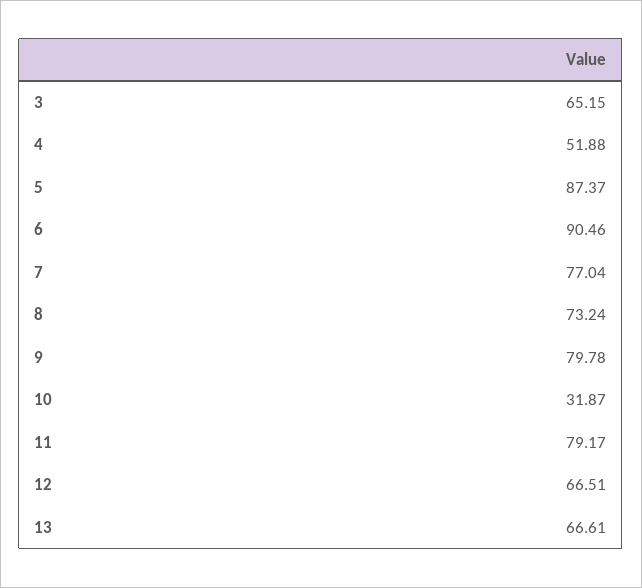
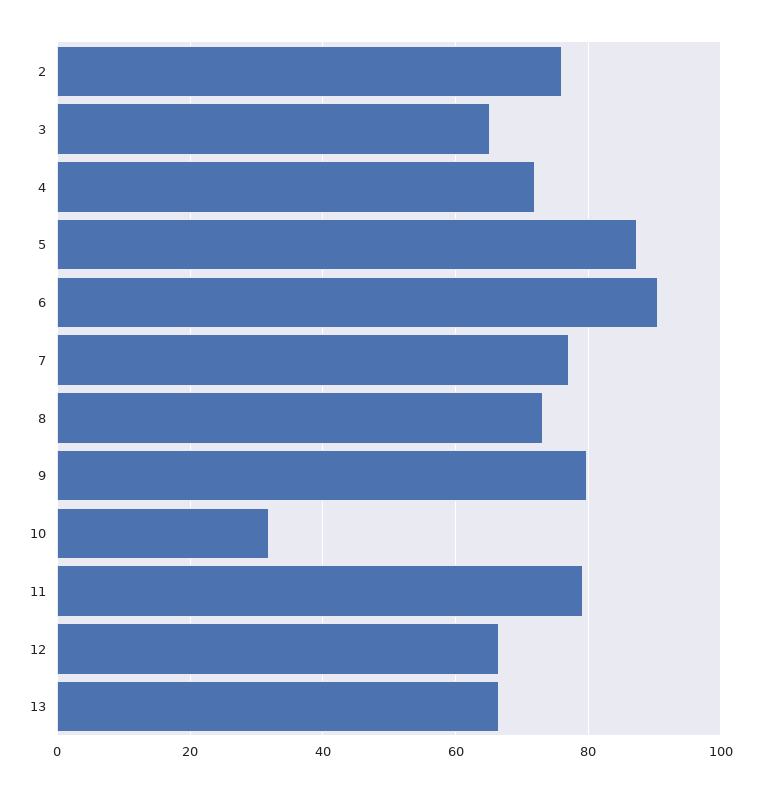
4: 51.88 -> 72
2: none -> 76

